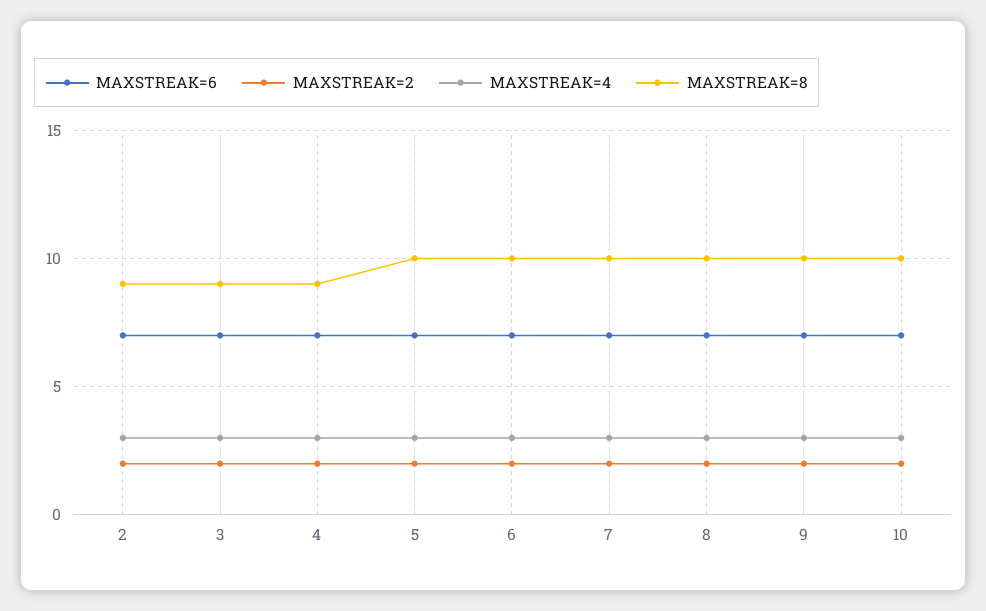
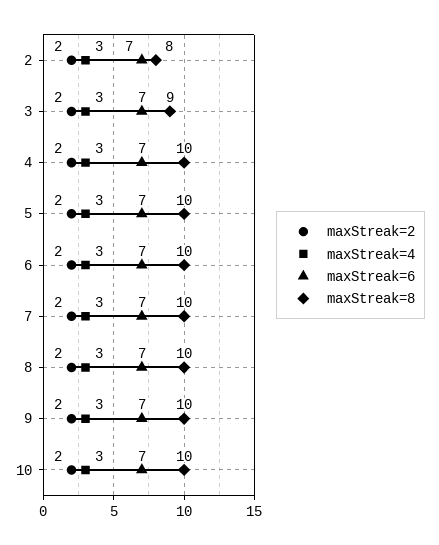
MAXSTREAK=8, 2: 9 -> 8
MAXSTREAK=8, 4: 9 -> 10

